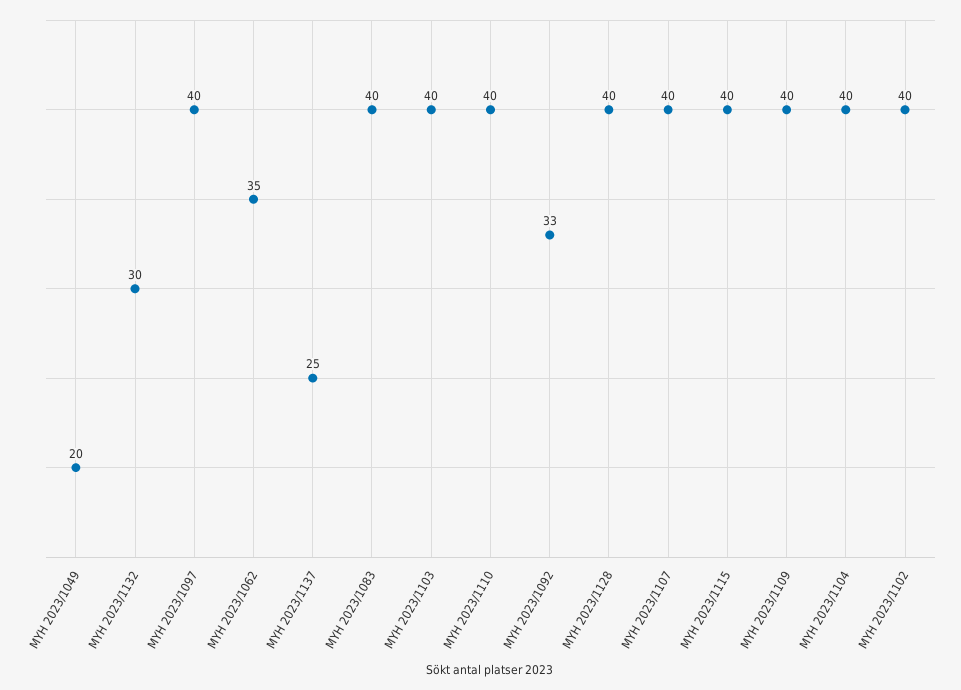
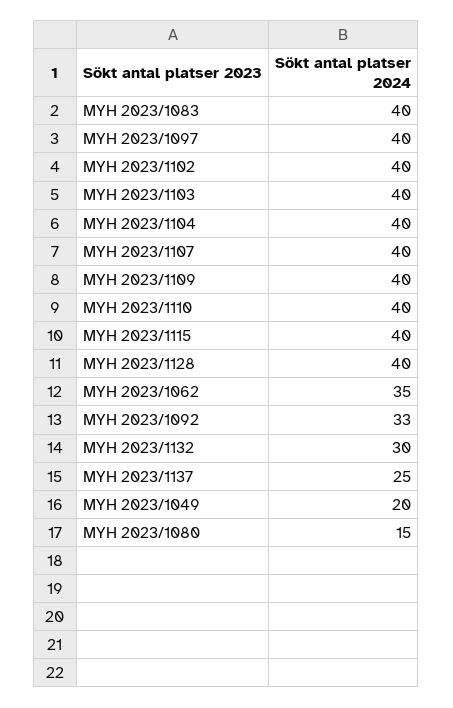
MYH 2023/1080: none -> 15

